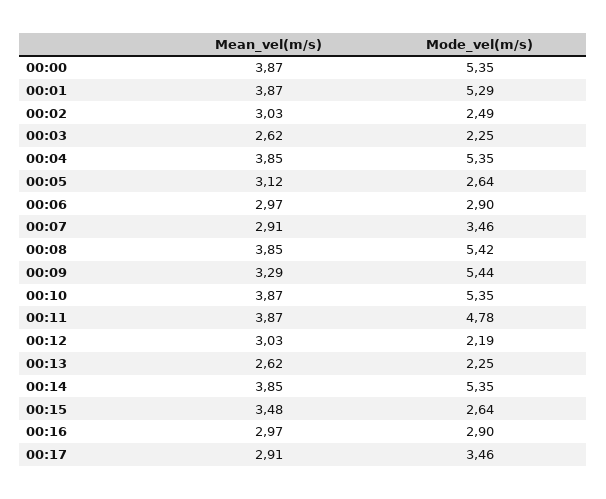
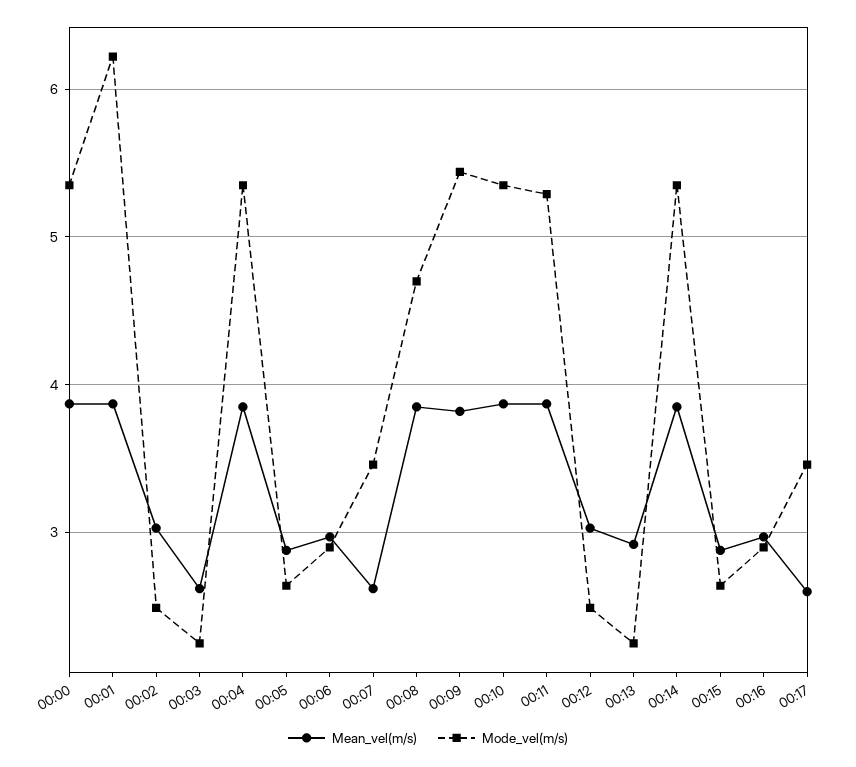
Mode_vel(m/s), 00:01: 5.29 -> 6.2
Mean_vel(m/s), 00:05: 3.12 -> 2.9
Mean_vel(m/s), 00:07: 2.91 -> 2.6
Mode_vel(m/s), 00:08: 5.42 -> 4.7
Mean_vel(m/s), 00:09: 3.29 -> 3.8
Mode_vel(m/s), 00:11: 4.78 -> 5.3
Mode_vel(m/s), 00:12: 2.19 -> 2.5
Mean_vel(m/s), 00:13: 2.62 -> 2.9
Mean_vel(m/s), 00:15: 3.48 -> 2.9
Mean_vel(m/s), 00:17: 2.91 -> 2.6

